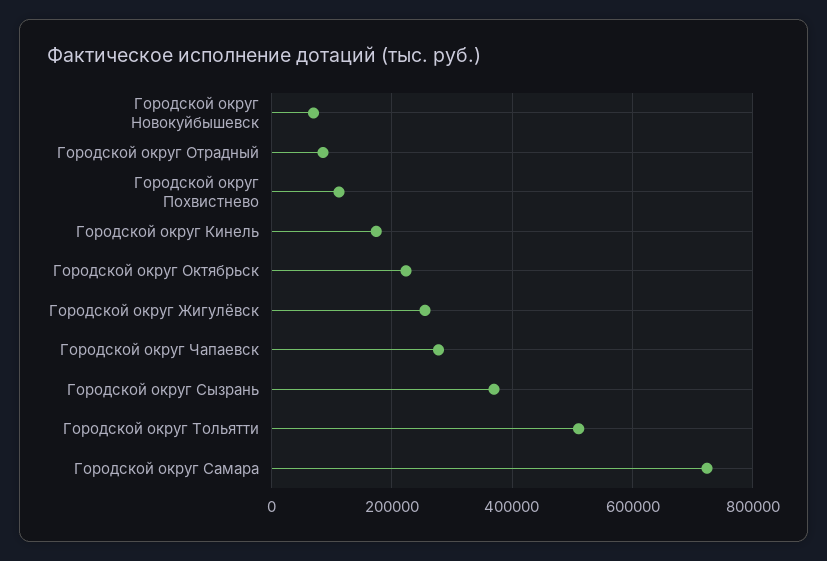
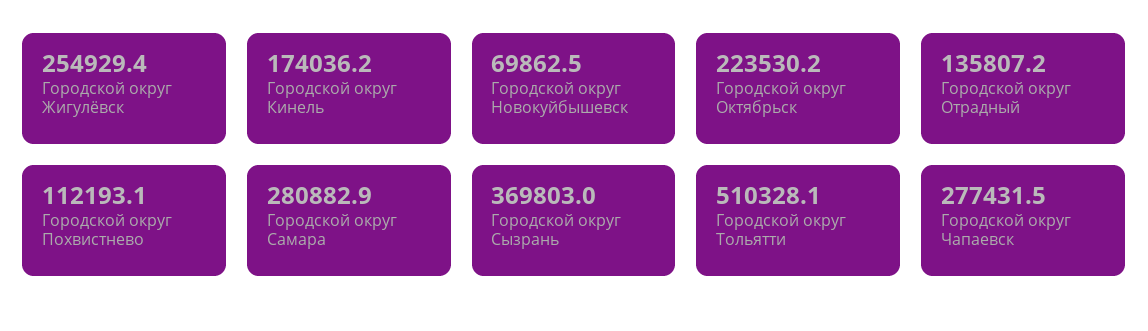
Городской округ Отрадный: 80000 -> 135807.2
Городской округ Самара: 720000 -> 280882.9

